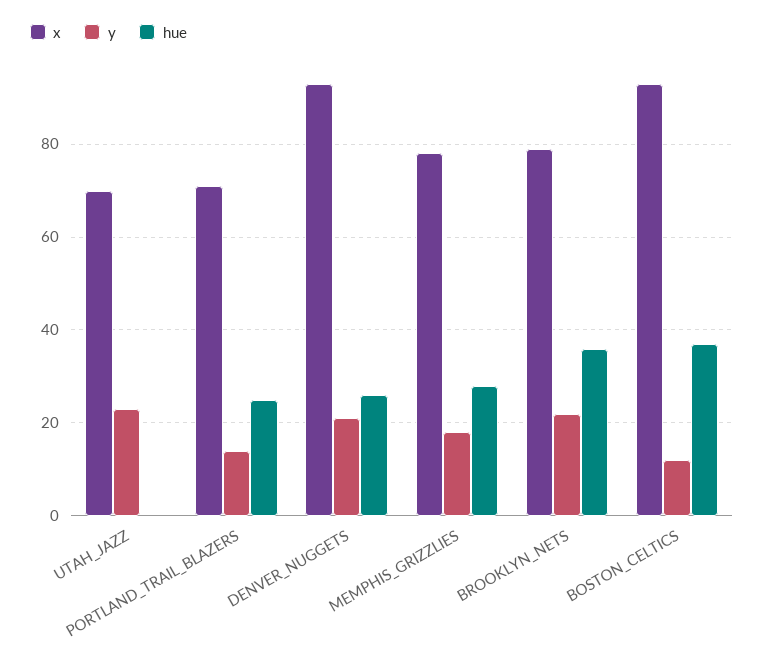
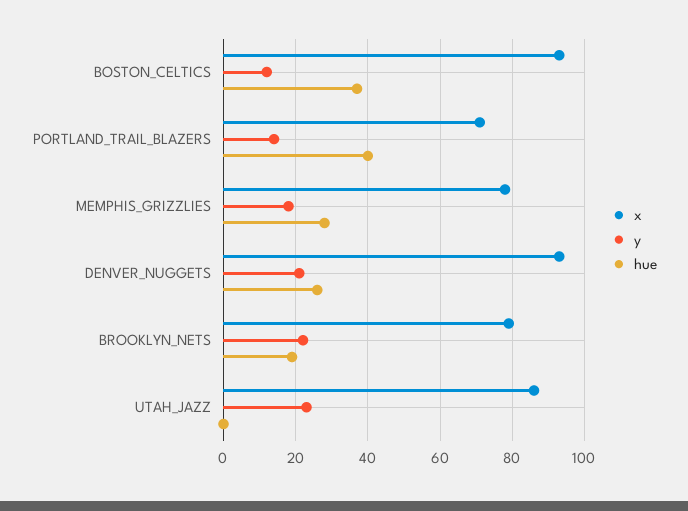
x, UTAH_JAZZ: 70 -> 85
hue, PORTLAND_TRAIL_BLAZERS: 25 -> 40
hue, BROOKLYN_NETS: 35 -> 20

